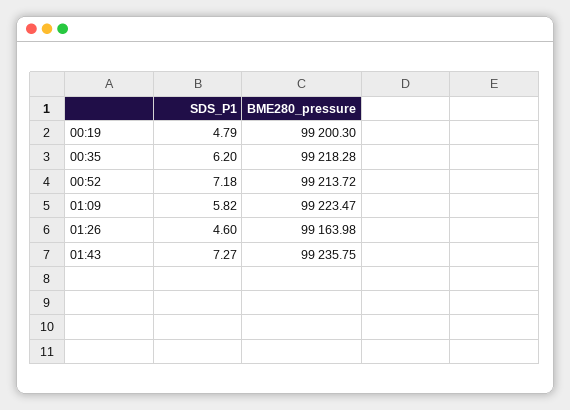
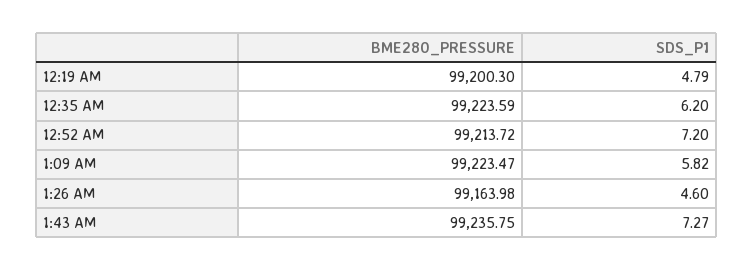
BME280_pressure, 00:35: 99218.28 -> 99223.59
SDS_P1, 00:52: 7.18 -> 7.2

